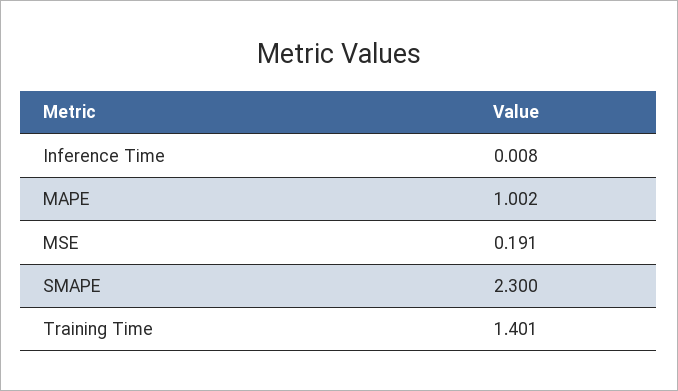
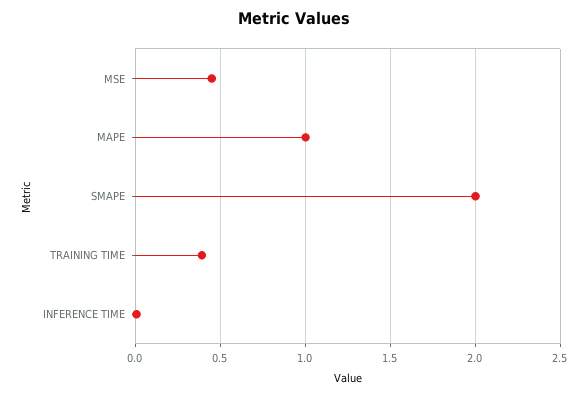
MSE: 0.191 -> 0.45
SMAPE: 2.3 -> 2
Training Time: 1.401 -> 0.4

